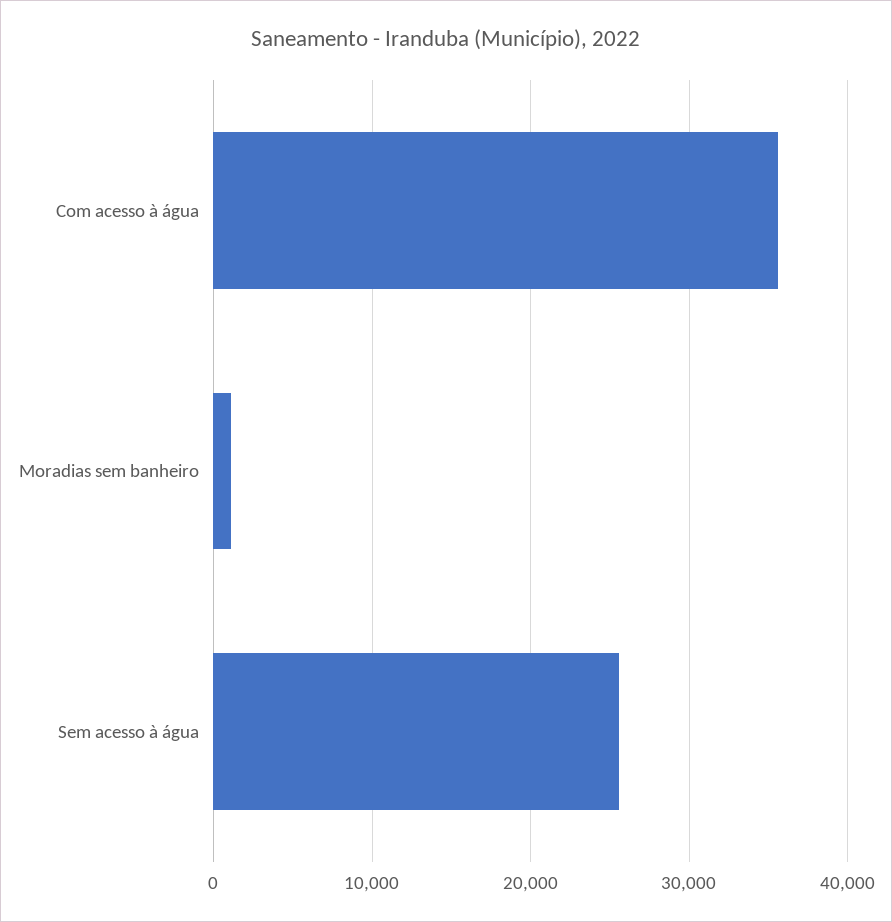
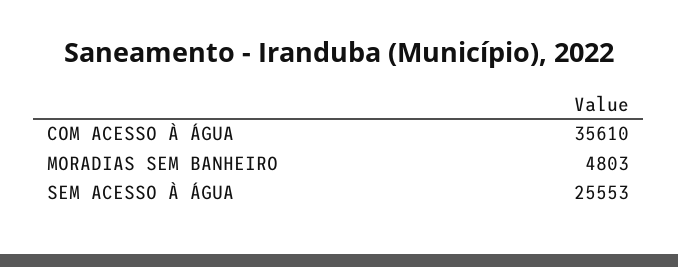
Moradias sem banheiro: 1000 -> 4803

